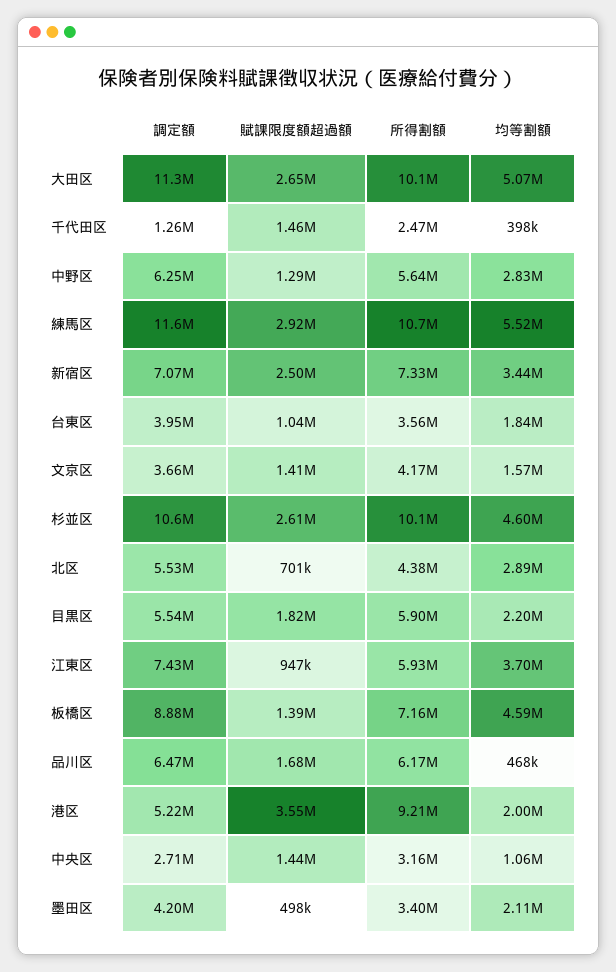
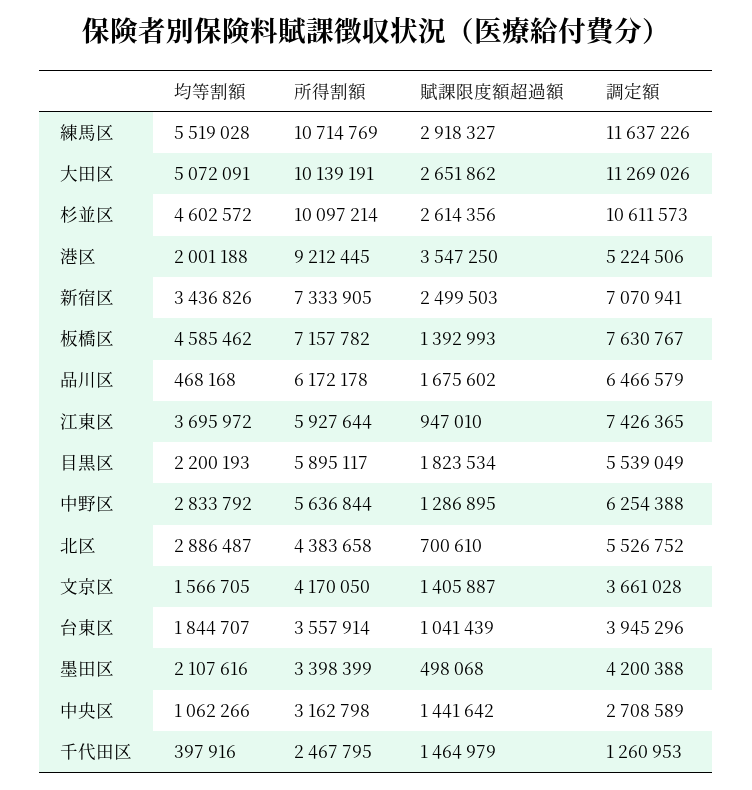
調定額, 板橋区: 8880000 -> 7630767

